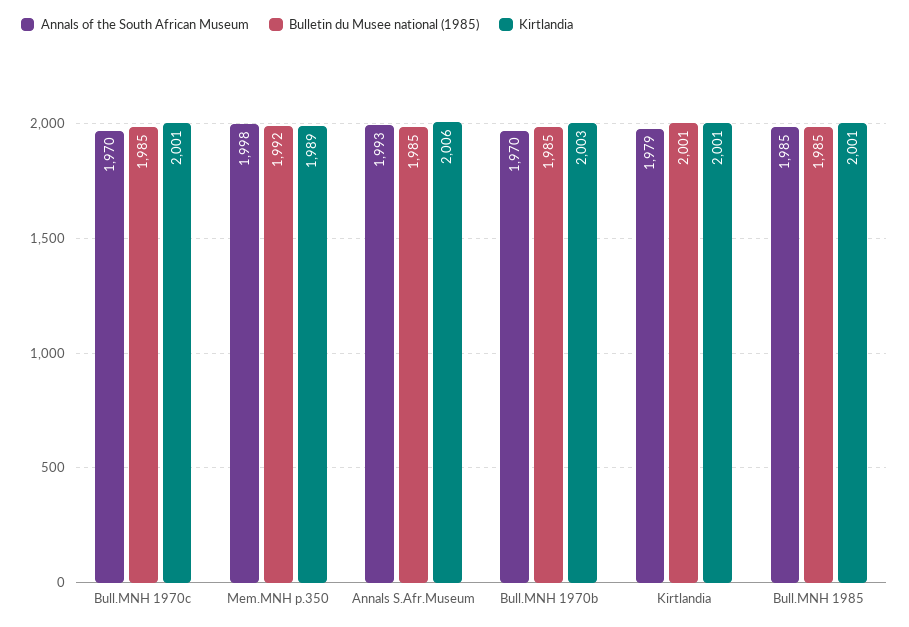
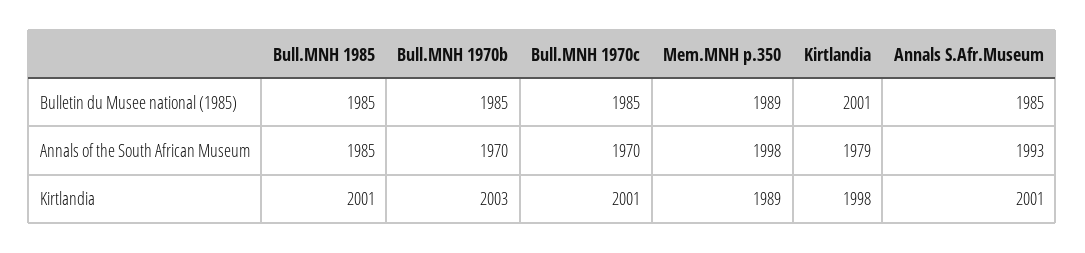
Bulletin du Musee national (1985), Mem.MNH p.350: 1992 -> 1989
Kirtlandia, Annals S.Afr.Museum: 2006 -> 2001
Kirtlandia, Kirtlandia: 2001 -> 1998

